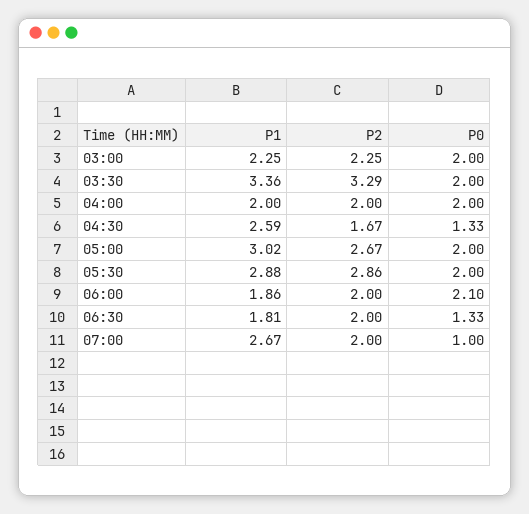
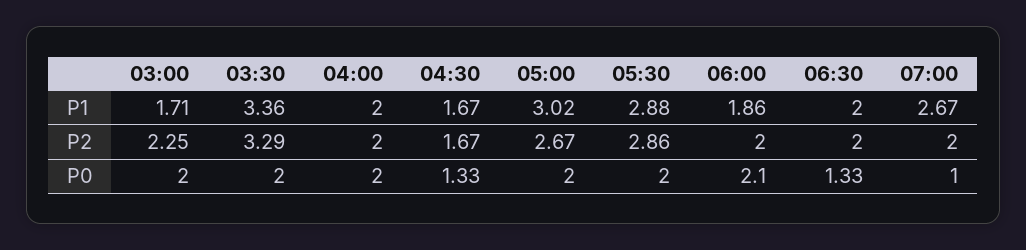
P1, 03:00: 2.25 -> 1.71
P1, 04:30: 2.59 -> 1.67
P1, 06:30: 1.81 -> 2

